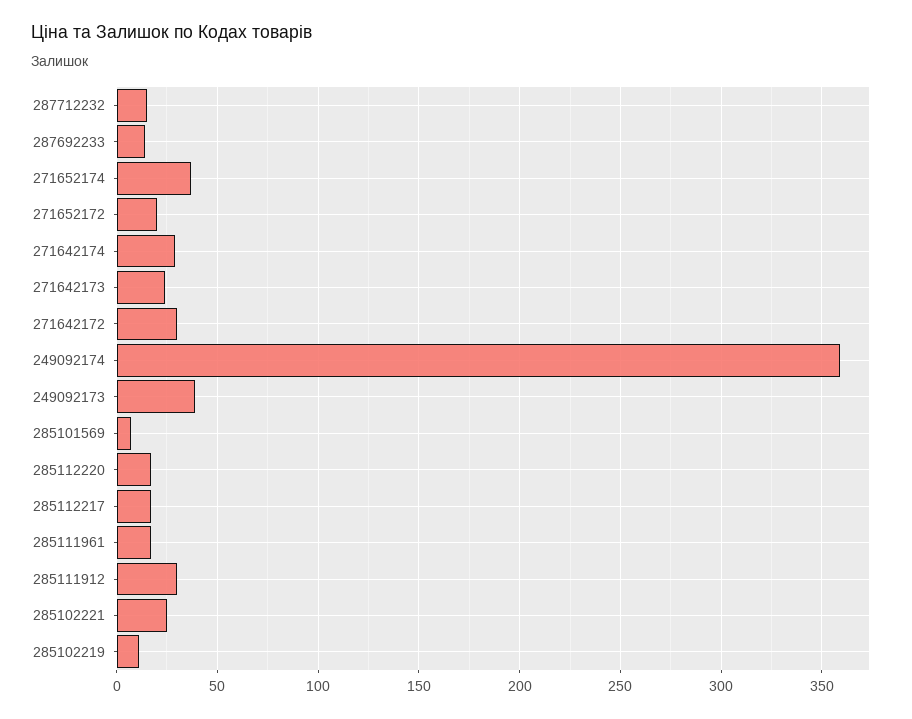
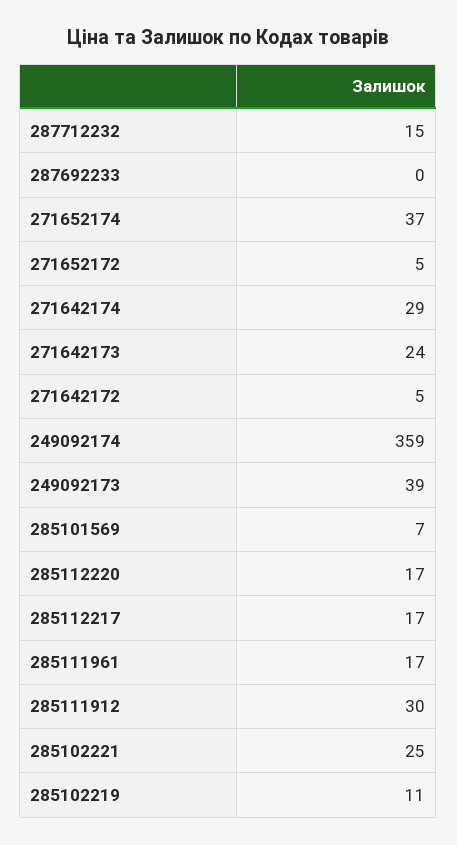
287692233: 15 -> 0
271652172: 20 -> 5
271642172: 30 -> 5

